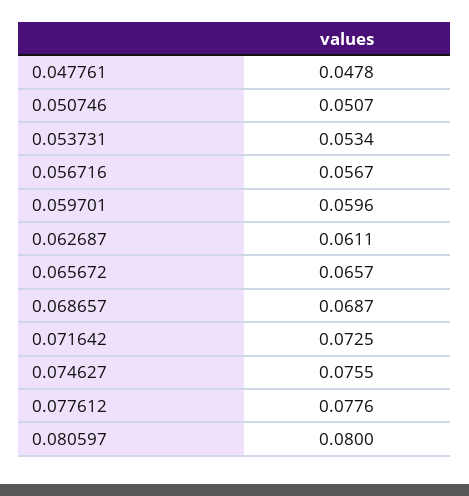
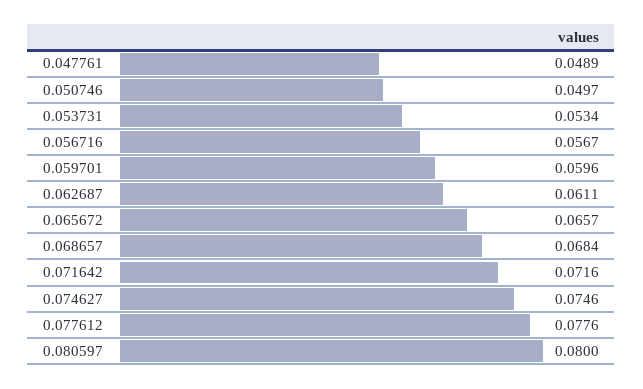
0.047761: 0.0478 -> 0.0489
0.050746: 0.0507 -> 0.0497
0.068657: 0.0687 -> 0.0684
0.071642: 0.0725 -> 0.0716
0.074627: 0.0755 -> 0.0746

